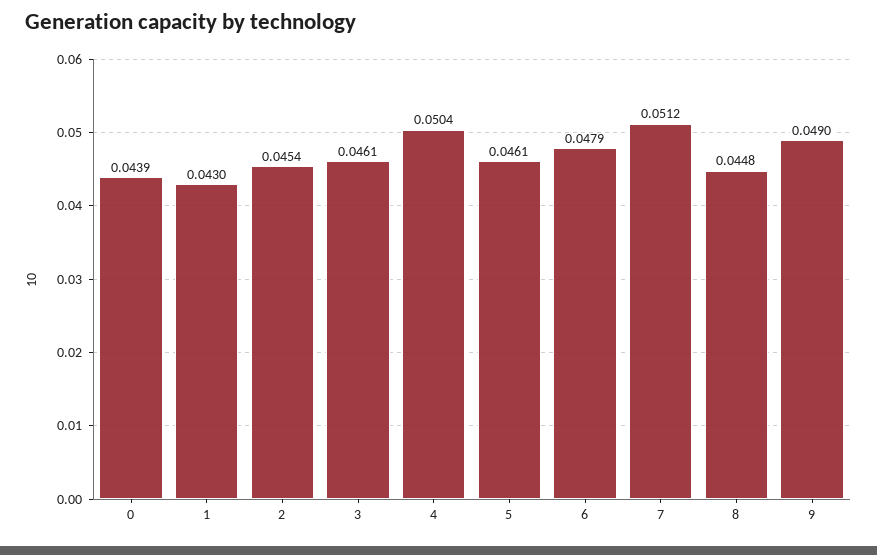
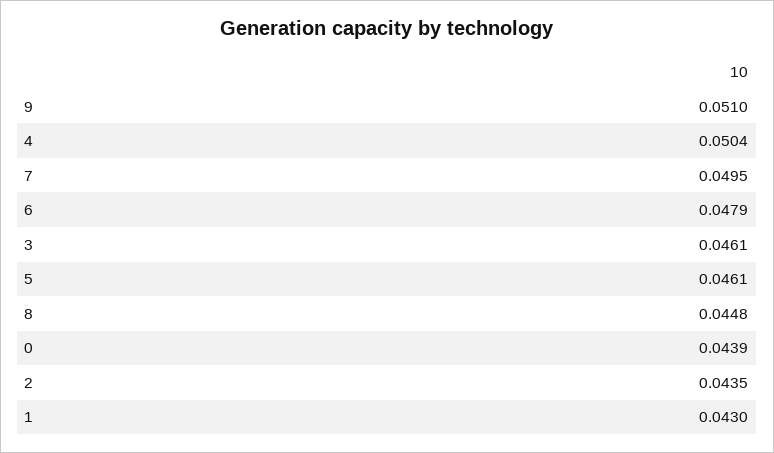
2: 0.0454 -> 0.0435
7: 0.0512 -> 0.0495
9: 0.049 -> 0.051

